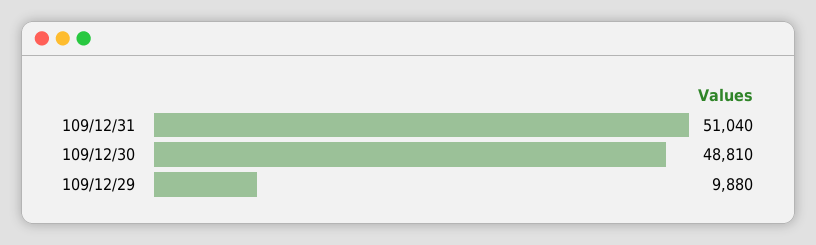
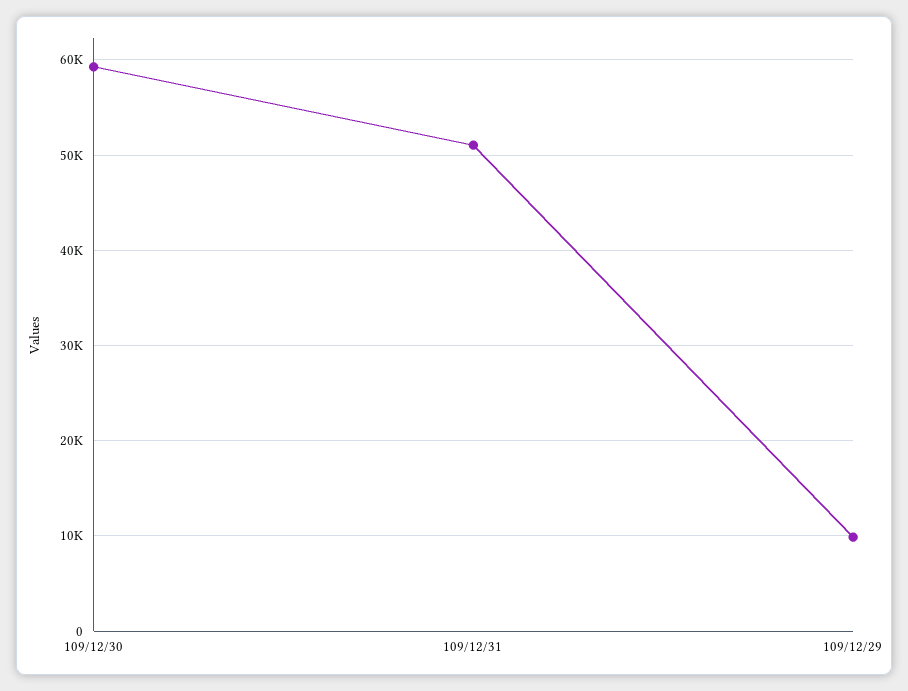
109/12/30: 48810 -> 59000

